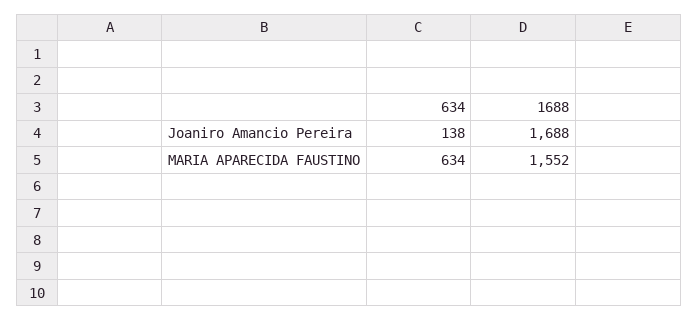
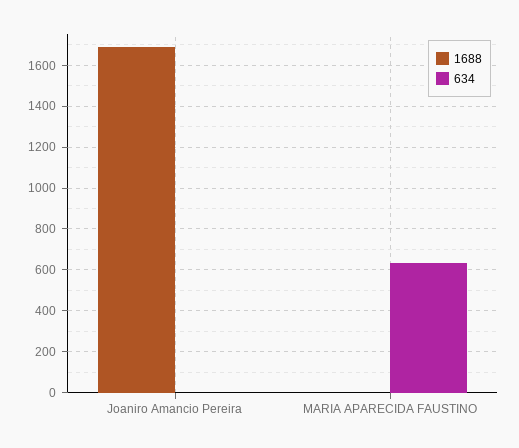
634, Joaniro Amancio Pereira: 138 -> 0
1688, MARIA APARECIDA FAUSTINO: 1552 -> 0

